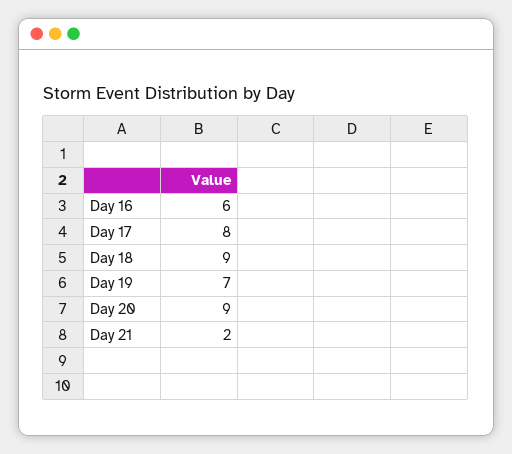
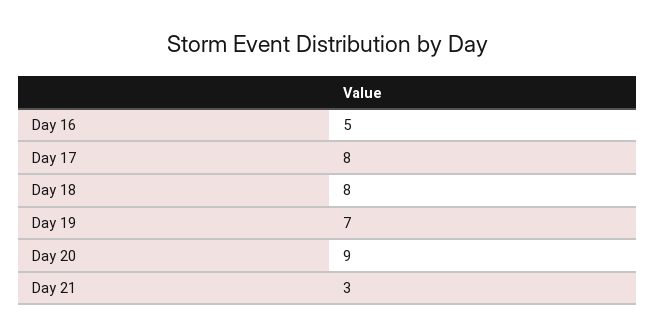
Day 16: 6 -> 5
Day 18: 9 -> 8
Day 21: 2 -> 3

